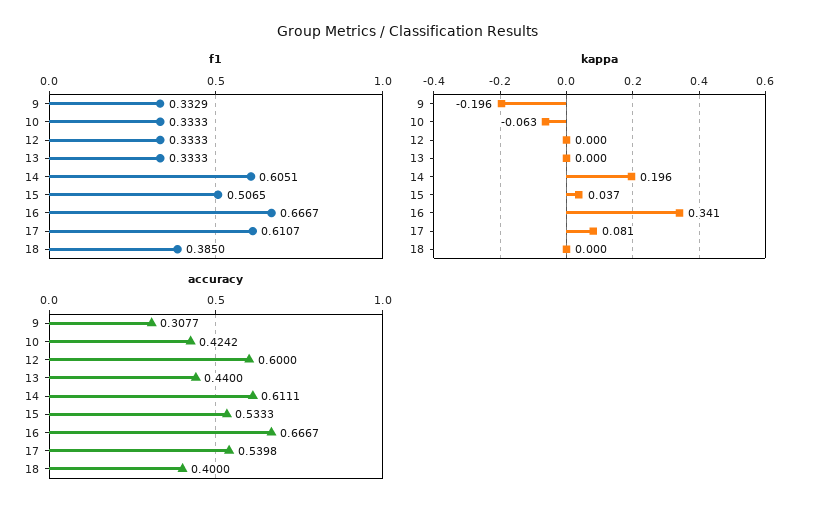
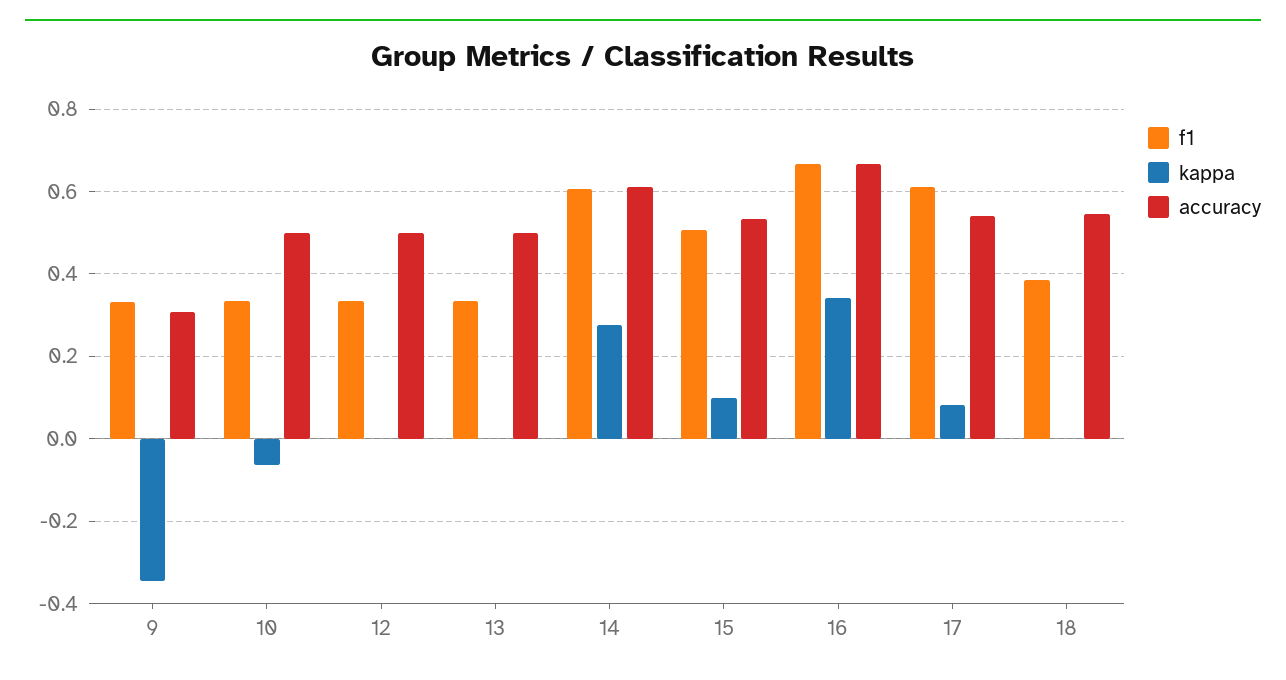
kappa, 9: -0.196 -> -0.34
kappa, 14: 0.196 -> 0.28
kappa, 15: 0.037 -> 0.1
accuracy, 10: 0.4242 -> 0.5
accuracy, 12: 0.6 -> 0.5
accuracy, 13: 0.44 -> 0.5
accuracy, 18: 0.4 -> 0.54

